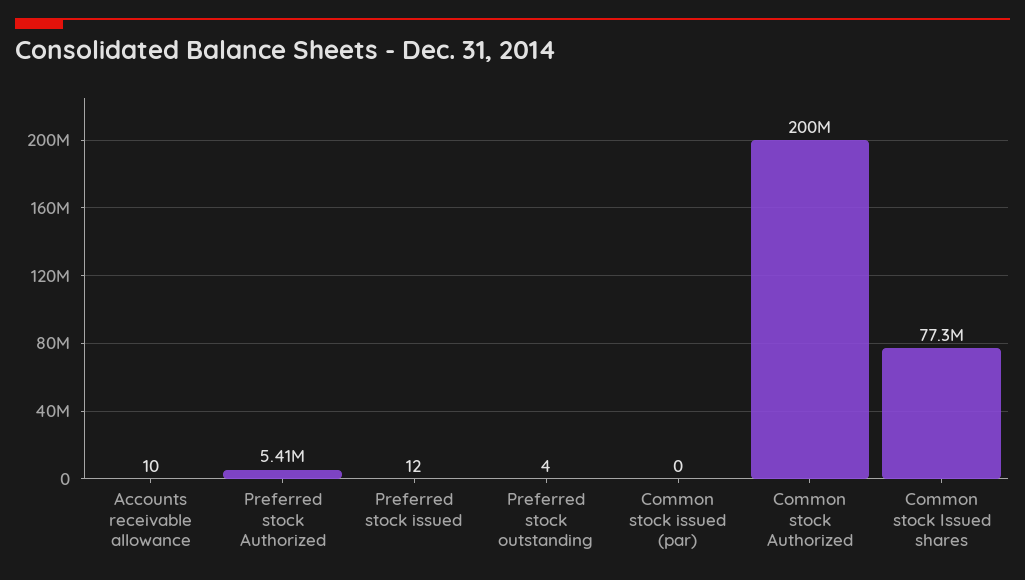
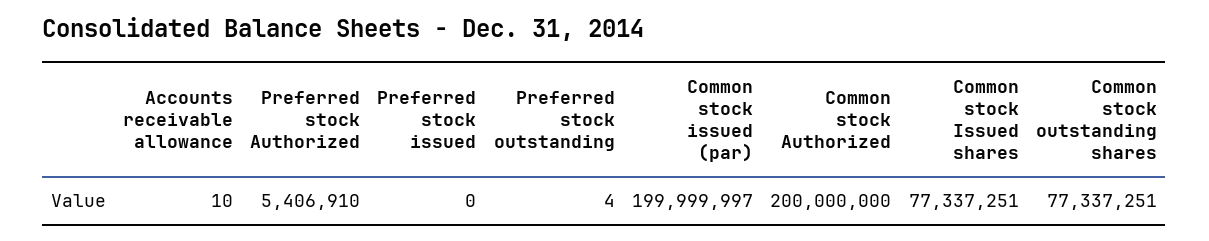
Preferred stock issued: 12 -> 0
Common stock issued (par): 0 -> 199999997
Common stock outstanding shares: none -> 77337251

